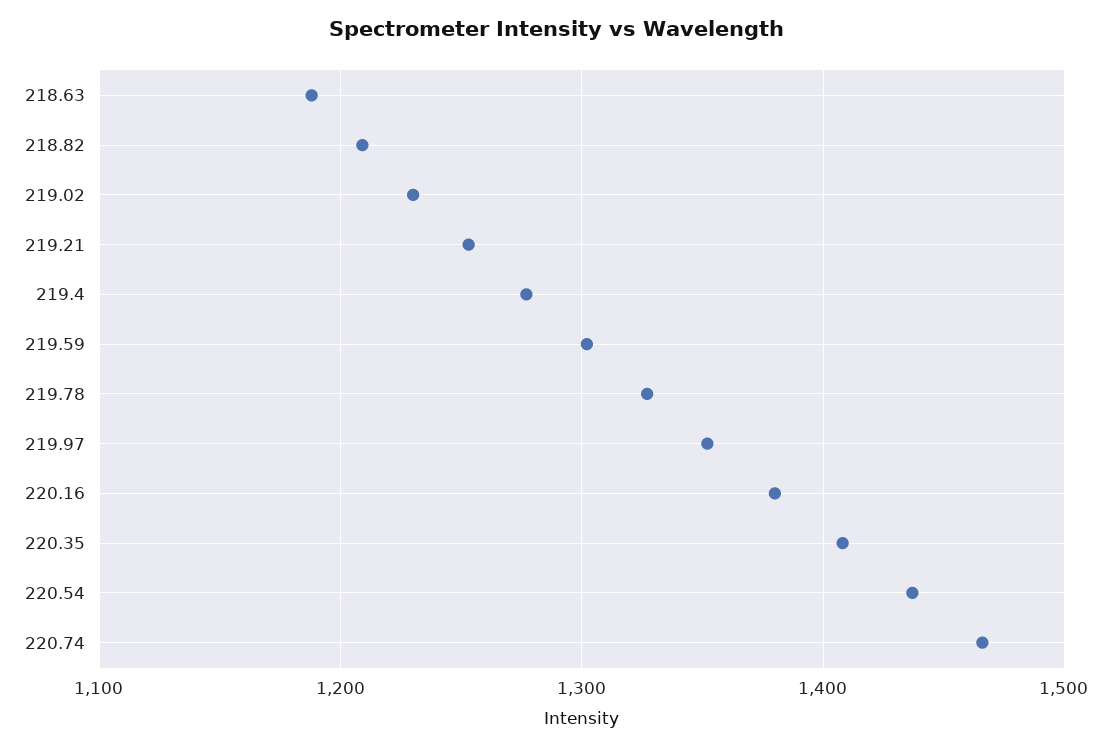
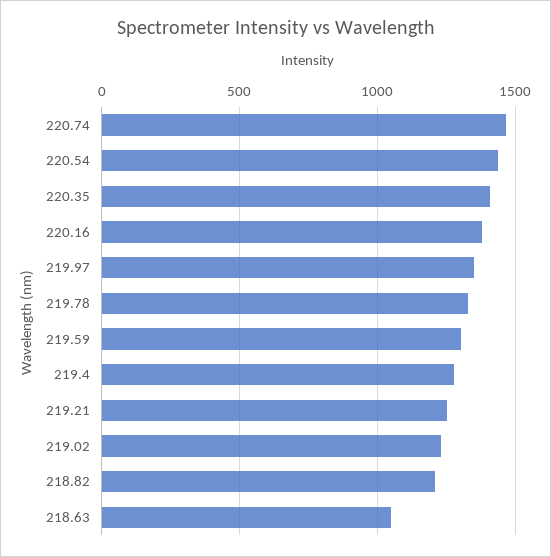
218.63: 1190 -> 1050

